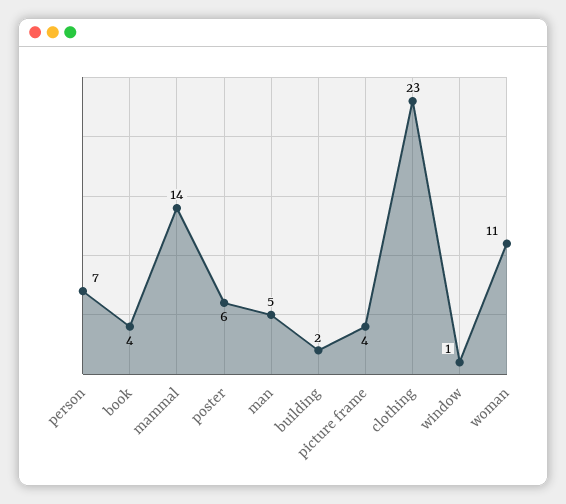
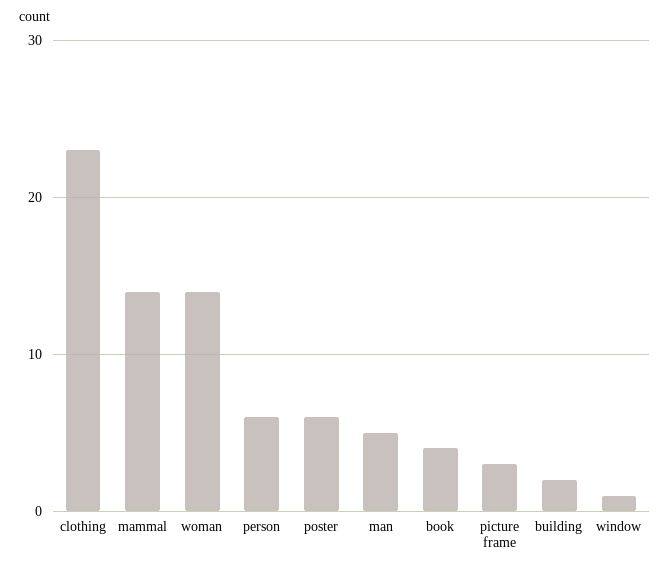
person: 7 -> 6
picture frame: 4 -> 3
woman: 11 -> 14

